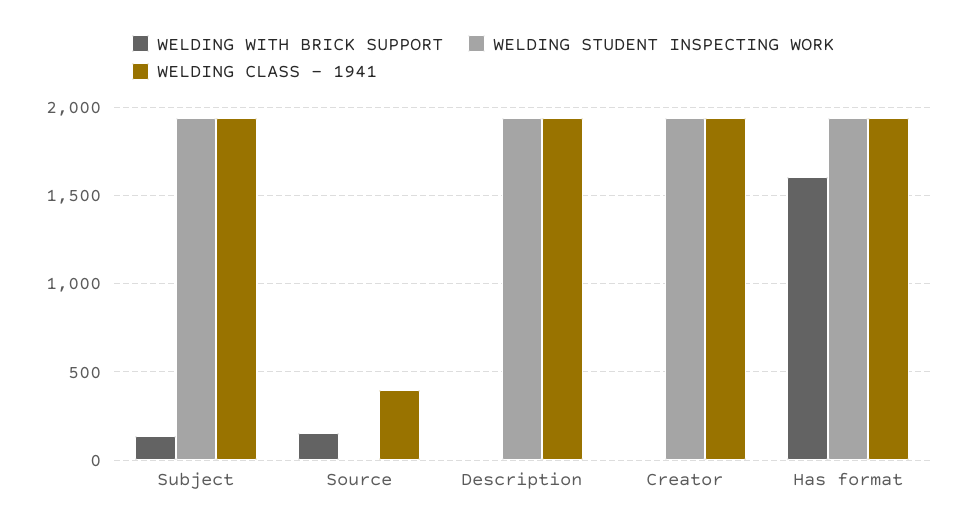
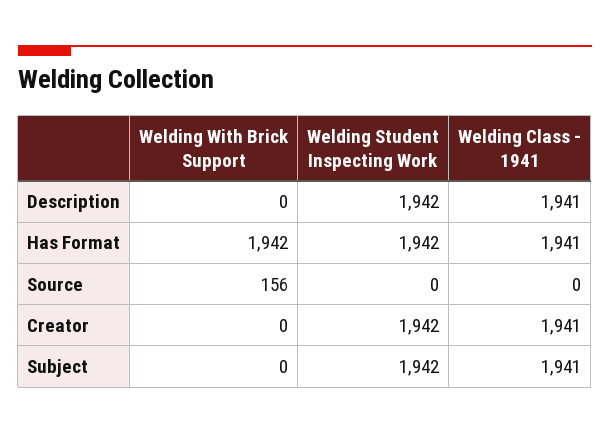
WELDING WITH BRICK SUPPORT, Subject: 150 -> 0
WELDING CLASS - 1941, Source: 400 -> 0
WELDING WITH BRICK SUPPORT, Has format: 1600 -> 1942

